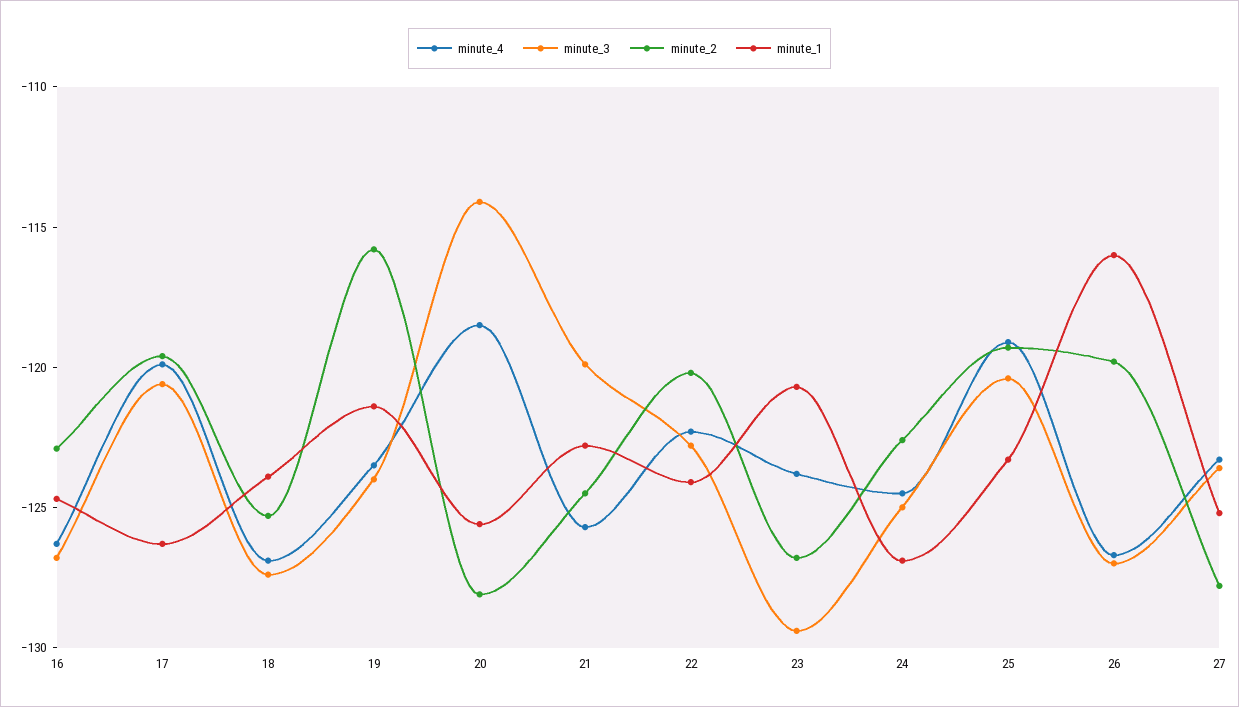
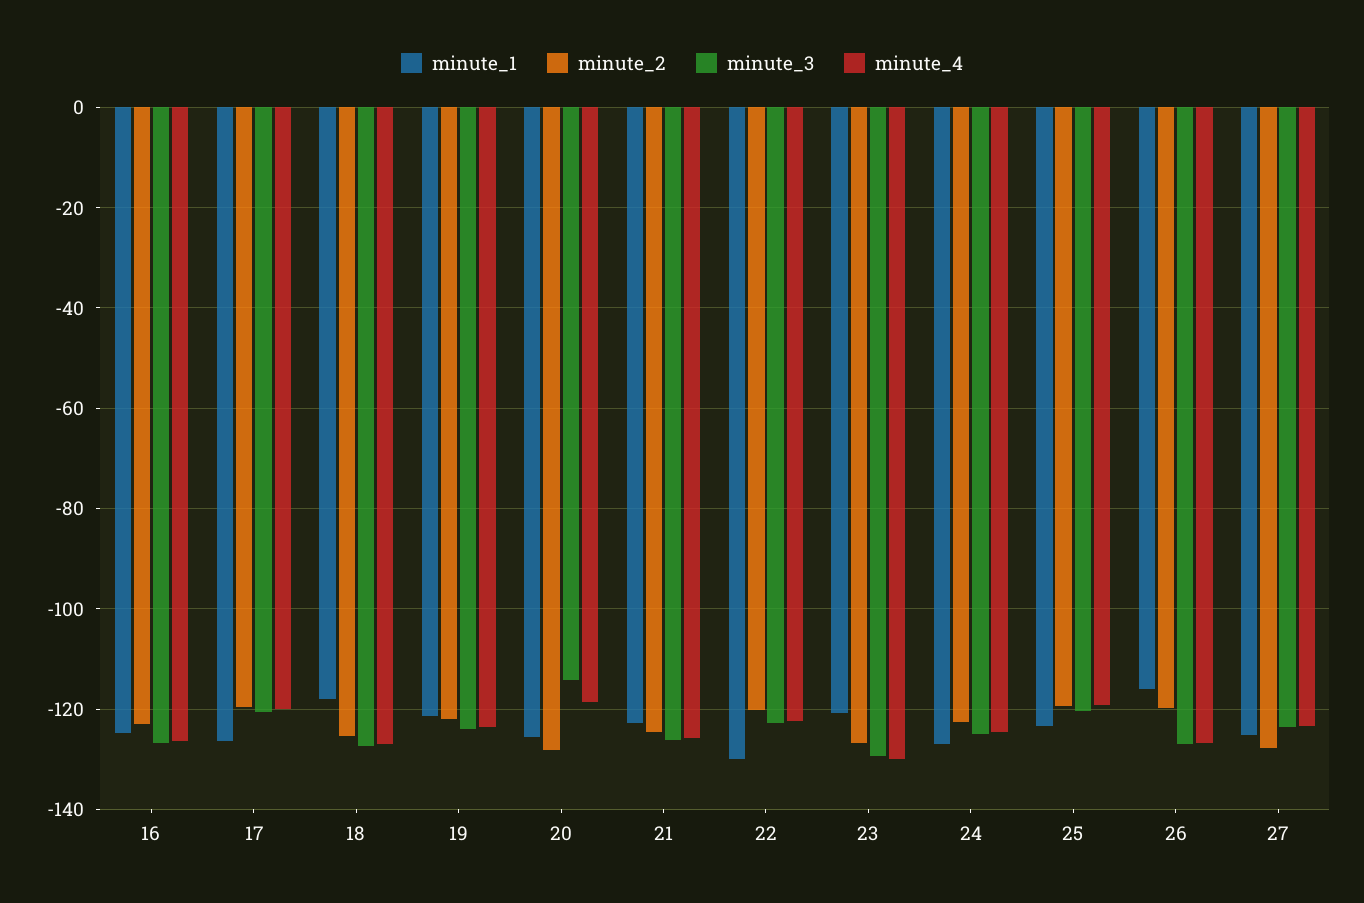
minute_1, 18: -124 -> -118
minute_2, 19: -116 -> -122
minute_3, 21: -120 -> -126
minute_1, 22: -124 -> -130
minute_4, 23: -124 -> -130

